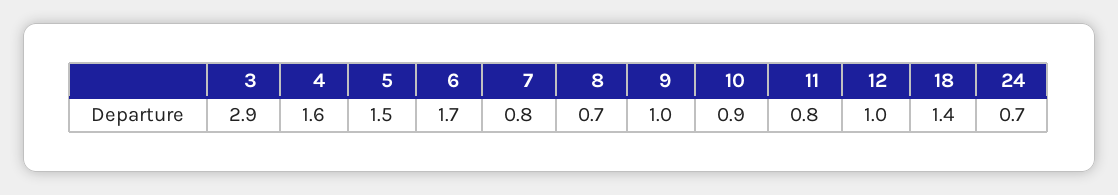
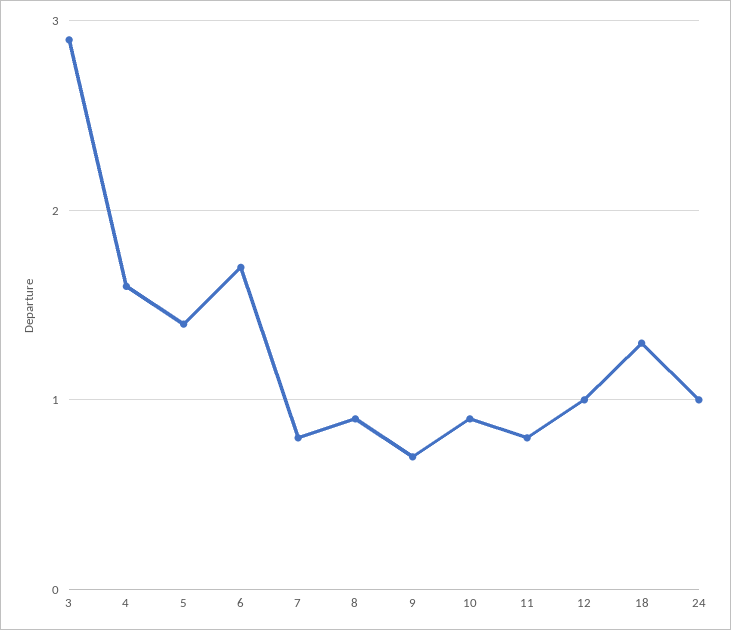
5: 1.5 -> 1.4
8: 0.7 -> 0.9
9: 1 -> 0.7
18: 1.4 -> 1.3
24: 0.7 -> 1

